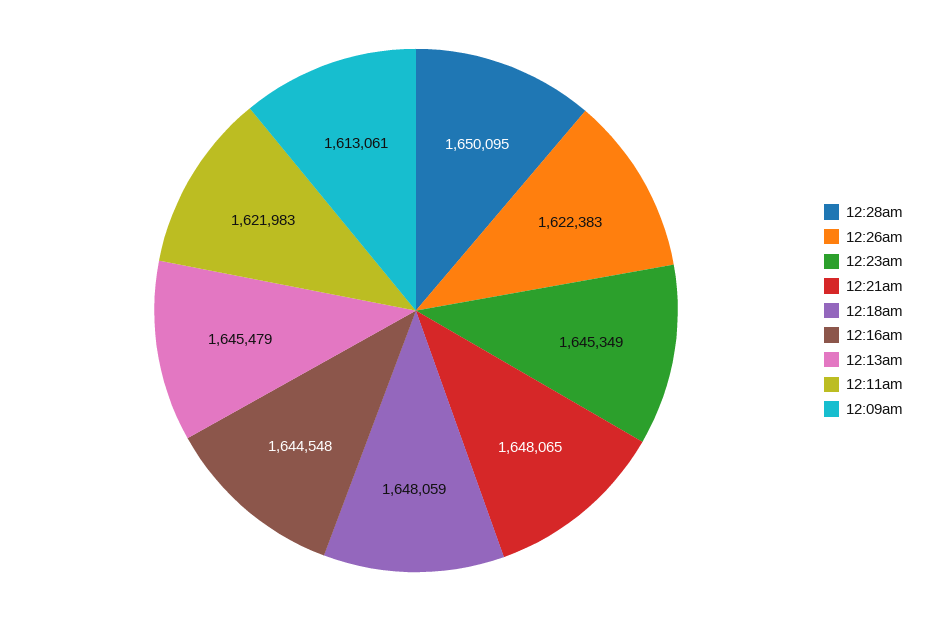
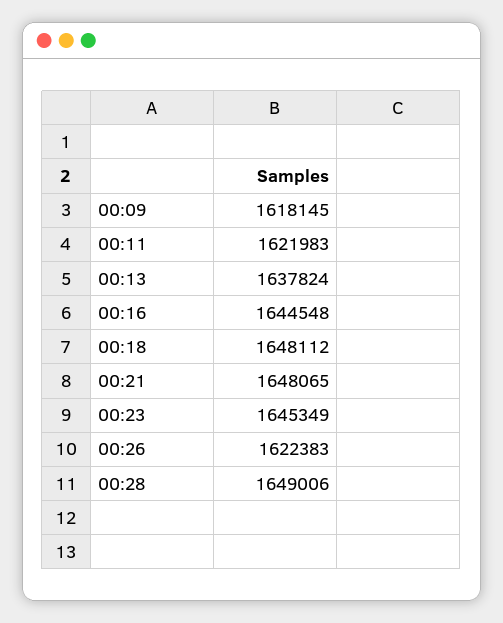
12:28am: 1650095 -> 1649006
12:18am: 1648059 -> 1648112
12:13am: 1645479 -> 1637824
12:09am: 1613061 -> 1618145

